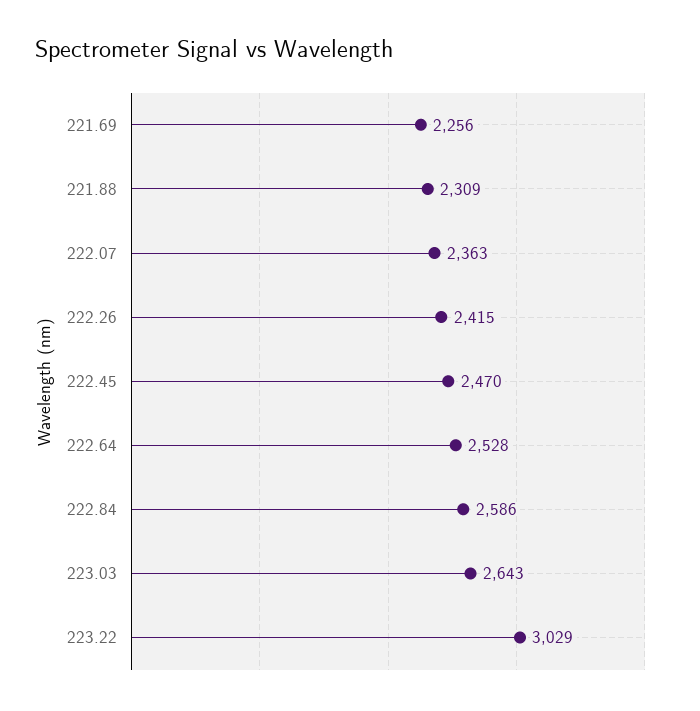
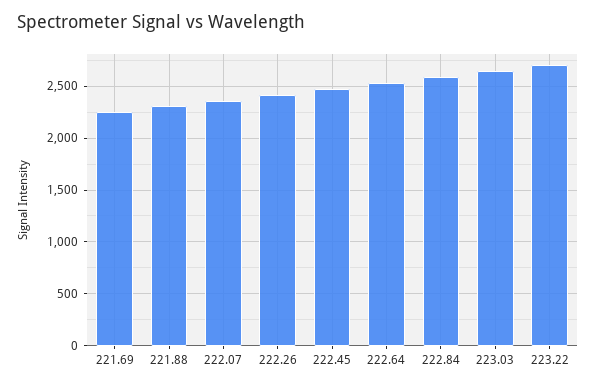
223.22: 3029 -> 2700

